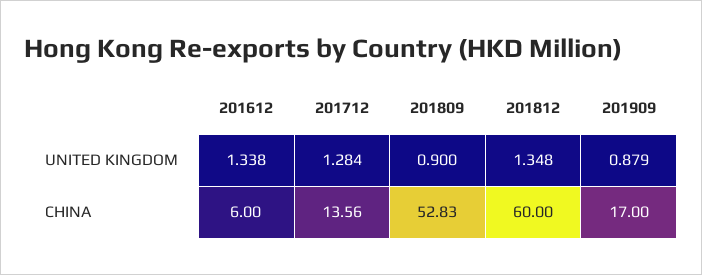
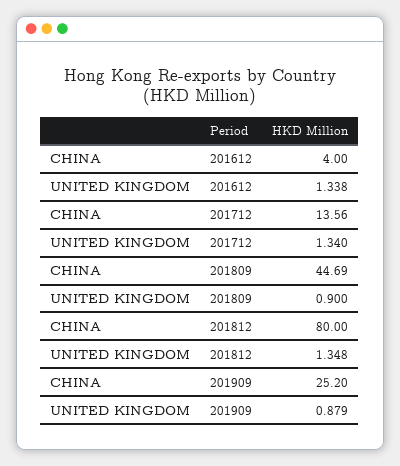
201712, UNITED KINGDOM: 1.284 -> 1.34
201612, CHINA: 6 -> 4
201809, CHINA: 52.83 -> 44.69
201812, CHINA: 60 -> 80
201909, CHINA: 17 -> 25.2

